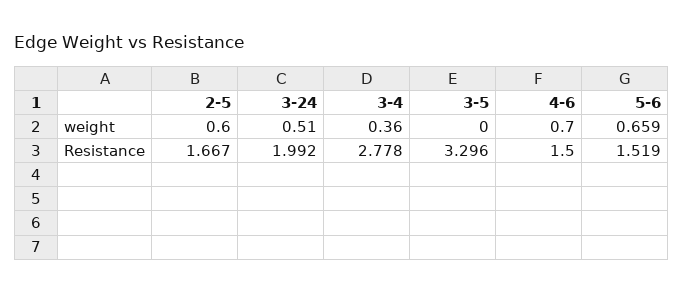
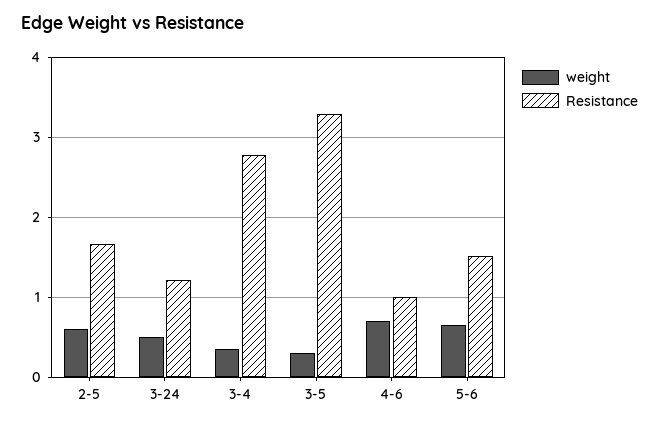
weight, 3-5: 0 -> 0.3
Resistance, 3-24: 1.992 -> 1.2
Resistance, 4-6: 1.5 -> 1

